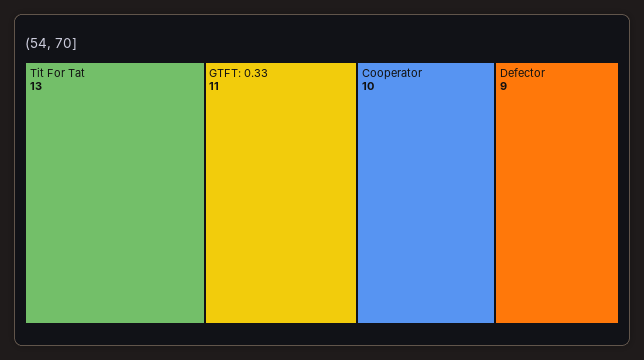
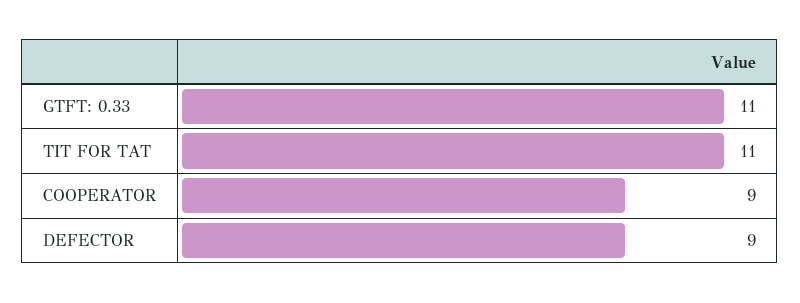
Tit For Tat: 13 -> 11
Cooperator: 10 -> 9

